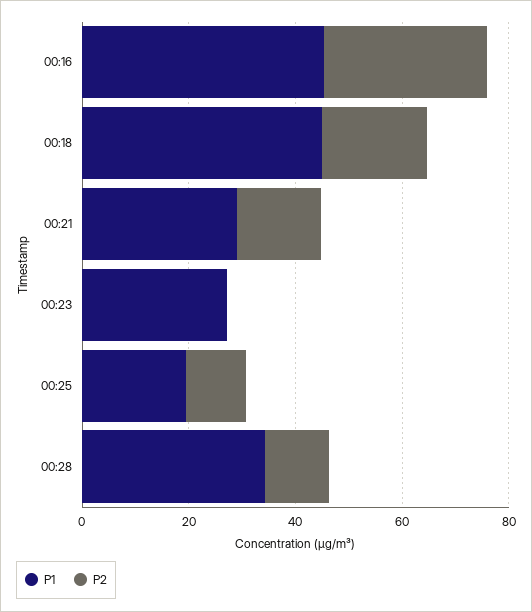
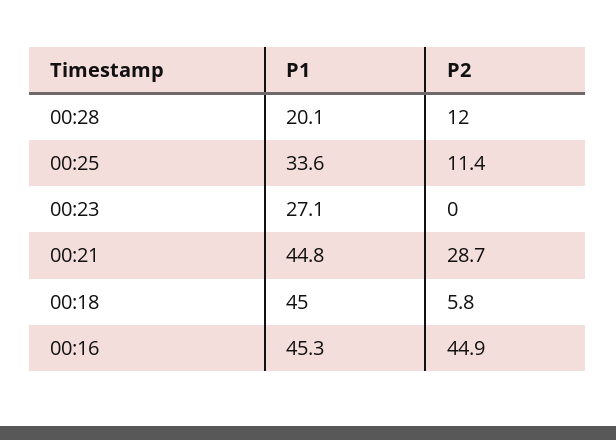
P2, 00:16: 30 -> 44.9
P2, 00:18: 20 -> 5.8
P1, 00:21: 30 -> 44.8
P2, 00:21: 15 -> 28.7
P1, 00:25: 20 -> 33.6
P1, 00:28: 35 -> 20.1

